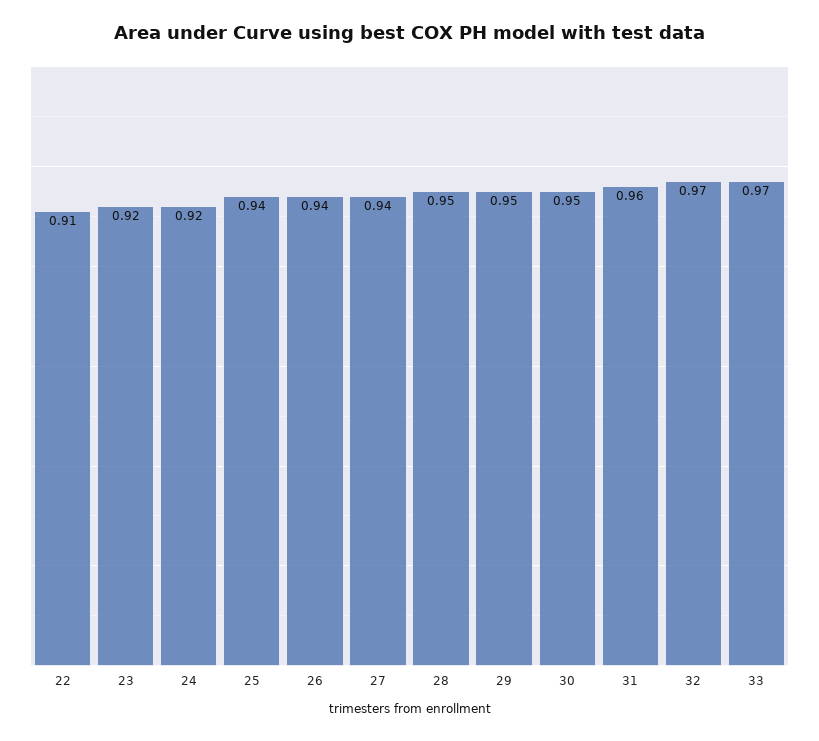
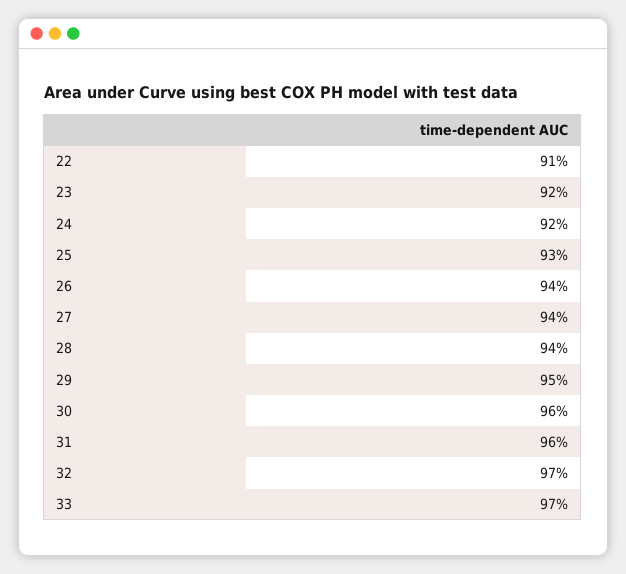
25: 0.94 -> 0.93
28: 0.95 -> 0.94
30: 0.95 -> 0.96

